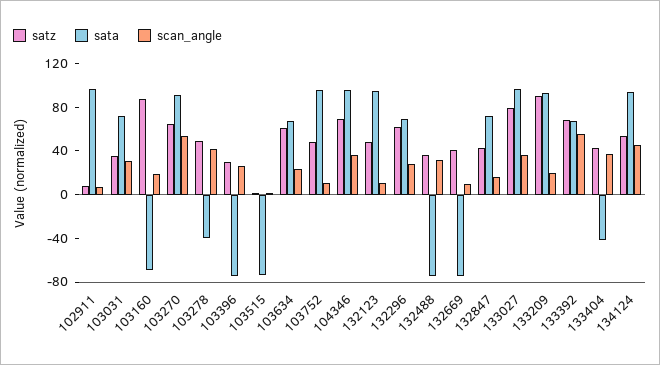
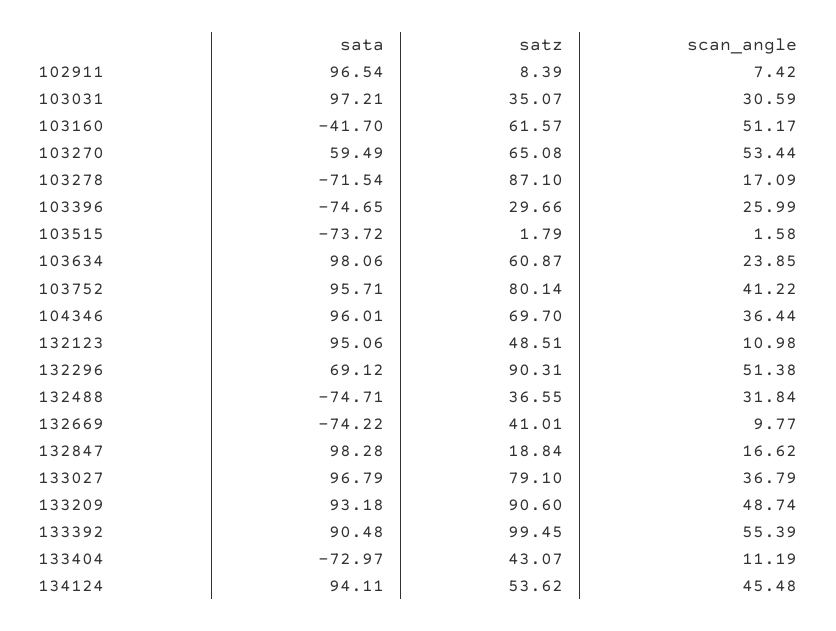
sata, 103031: 70 -> 97.21
satz, 103160: 90 -> 61.57
sata, 103160: -70 -> -41.7
scan_angle, 103160: 20 -> 51.17
sata, 103270: 90 -> 59.49
satz, 103278: 50 -> 87.1
sata, 103278: -40 -> -71.54
scan_angle, 103278: 40 -> 17.09
sata, 103634: 70 -> 98.06
satz, 103752: 50 -> 80.14
scan_angle, 103752: 10 -> 41.22
satz, 132296: 60 -> 90.31
scan_angle, 132296: 30 -> 51.38
satz, 132847: 40 -> 18.84
sata, 132847: 70 -> 98.28
scan_angle, 133209: 20 -> 48.74
satz, 133392: 70 -> 99.45
sata, 133392: 70 -> 90.48
sata, 133404: -40 -> -72.97
scan_angle, 133404: 40 -> 11.19

